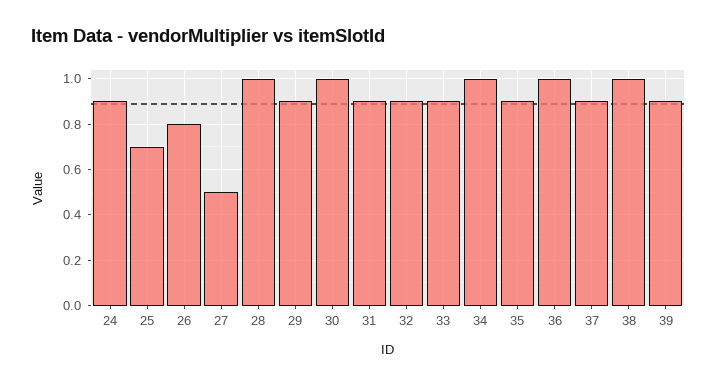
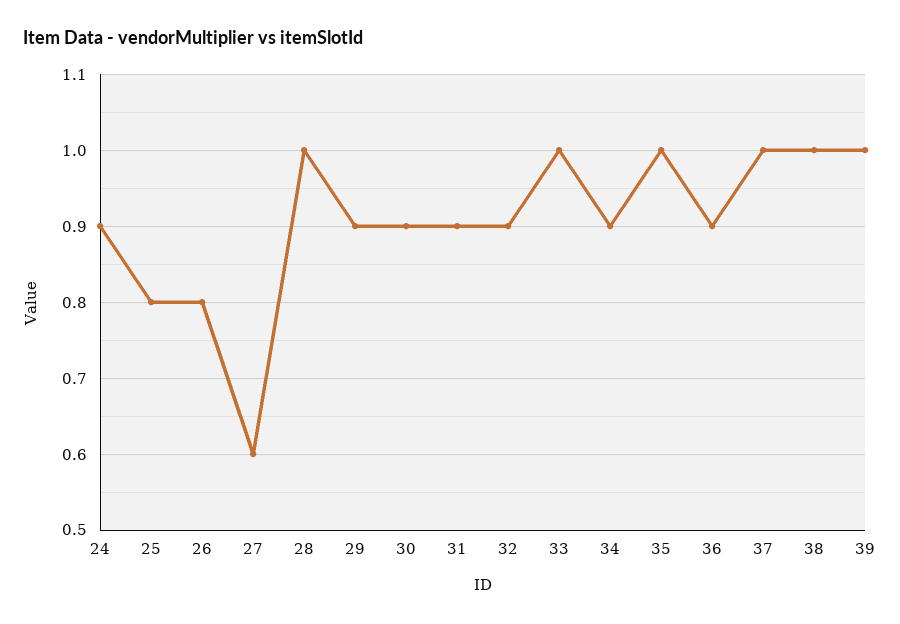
25: 0.7 -> 0.8
27: 0.5 -> 0.6
30: 1 -> 0.9
33: 0.9 -> 1
34: 1 -> 0.9
35: 0.9 -> 1
36: 1 -> 0.9
37: 0.9 -> 1
39: 0.9 -> 1

